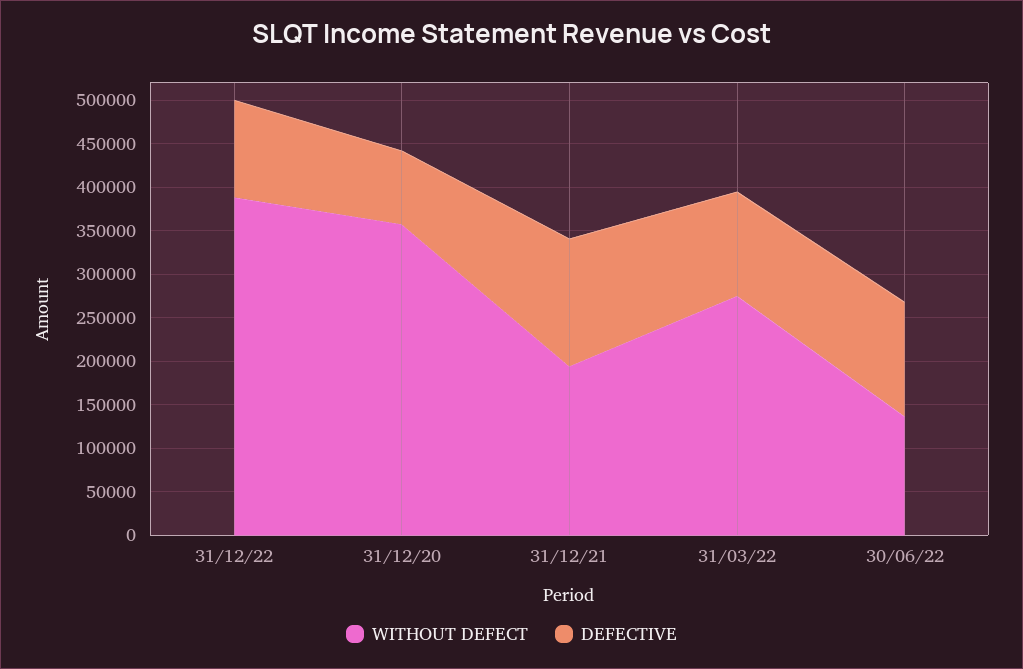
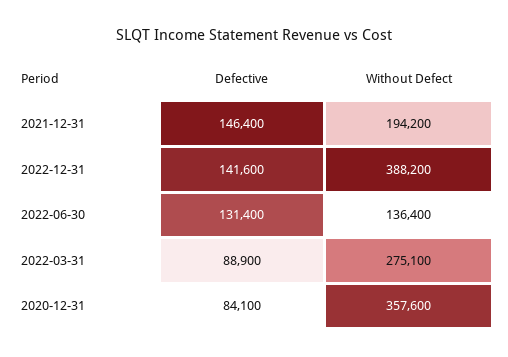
DEFECTIVE, 31/12/22: 110000 -> 141600
DEFECTIVE, 31/03/22: 120000 -> 88900

